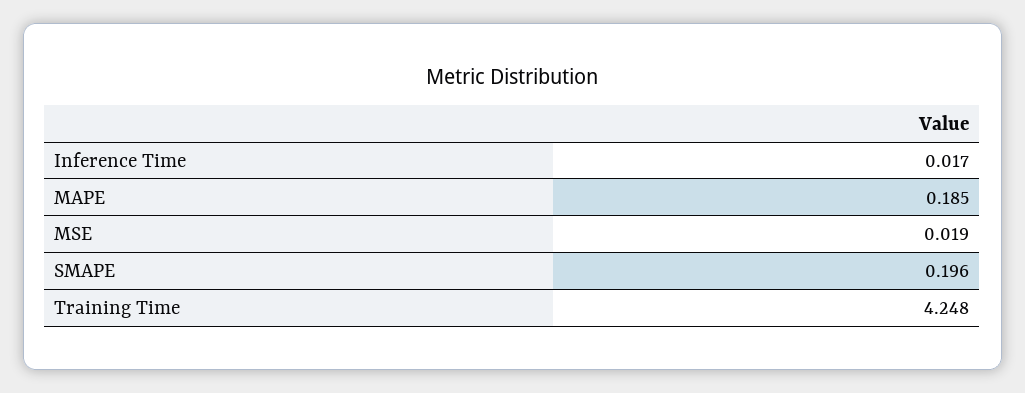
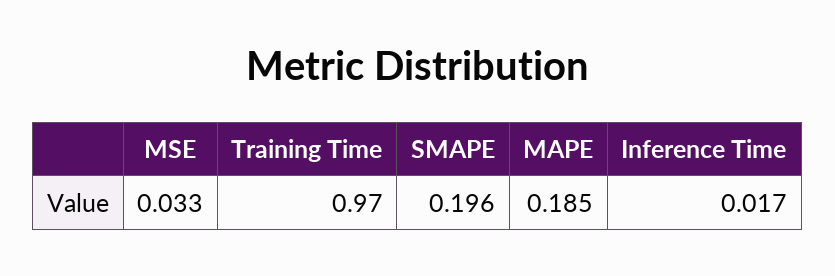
MSE: 0.019 -> 0.033
Training Time: 4.248 -> 0.97

